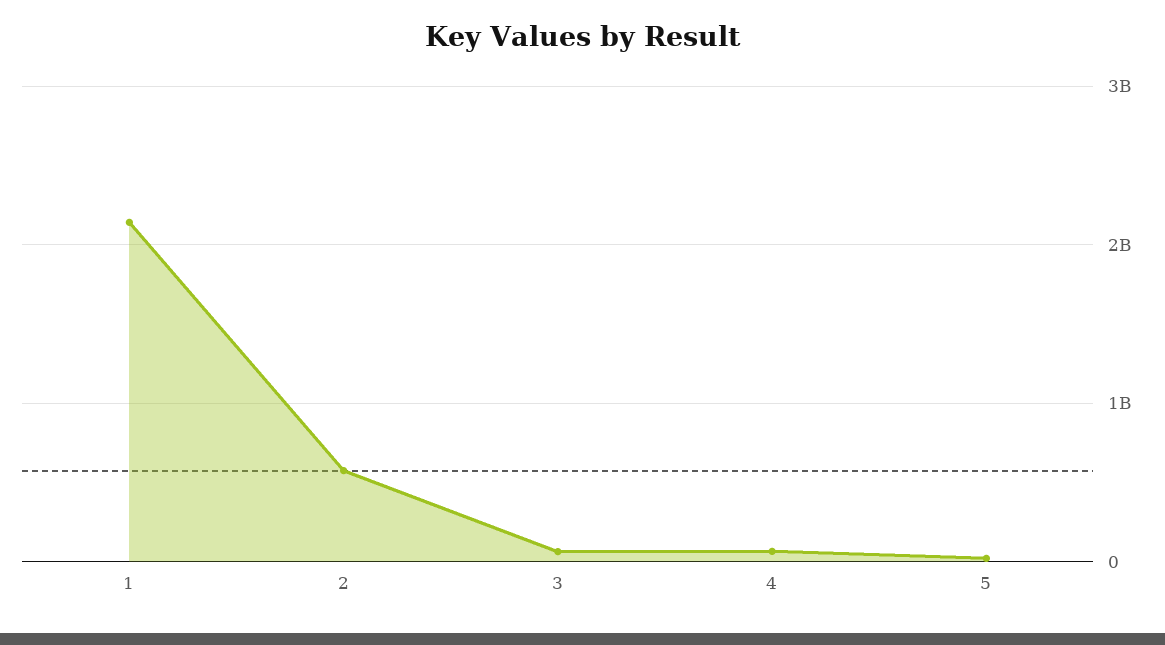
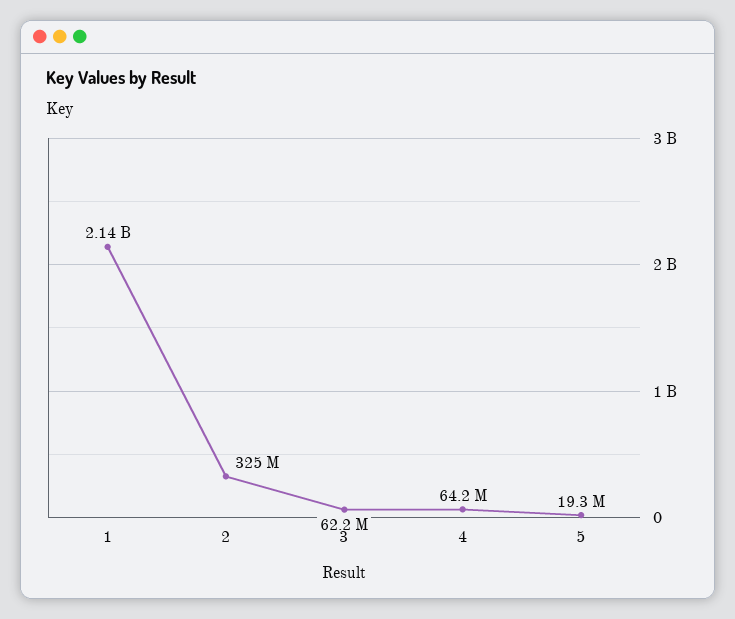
2: 600000000 -> 325000000

